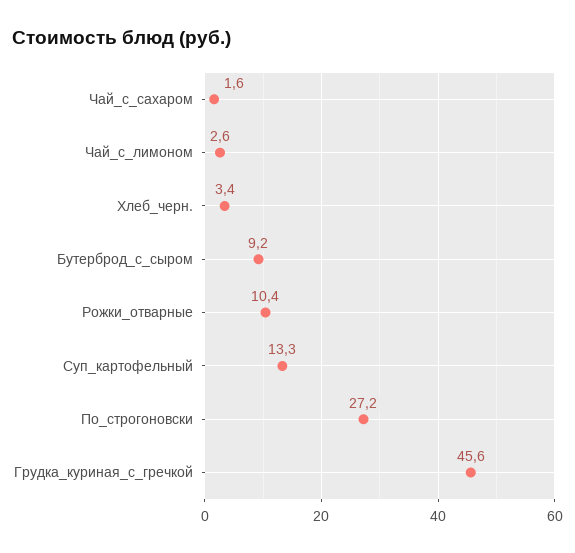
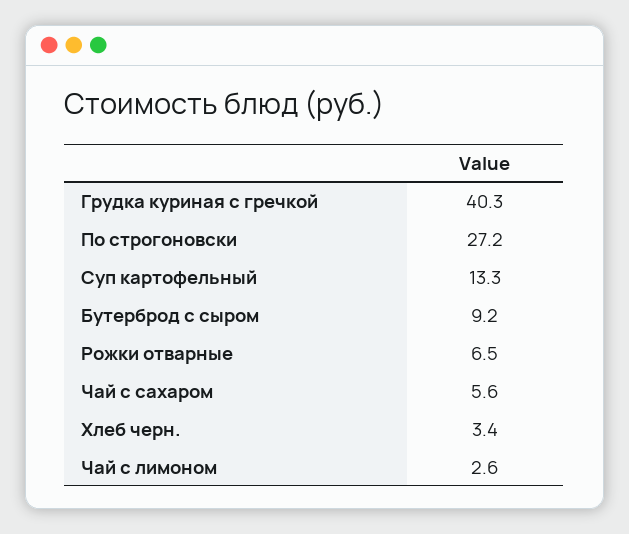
Чай_с_сахаром: 1.6 -> 5.6
Рожки_отварные: 10.4 -> 6.5
Грудка_куриная_с_гречкой: 45.6 -> 40.3

